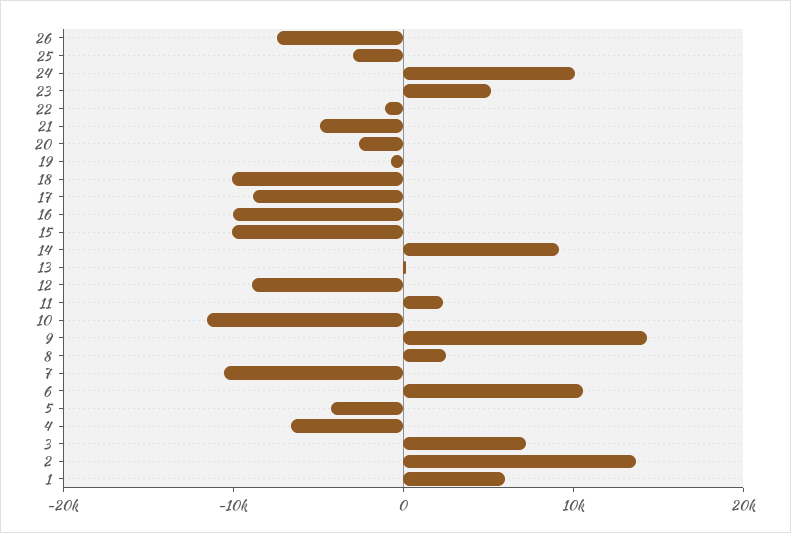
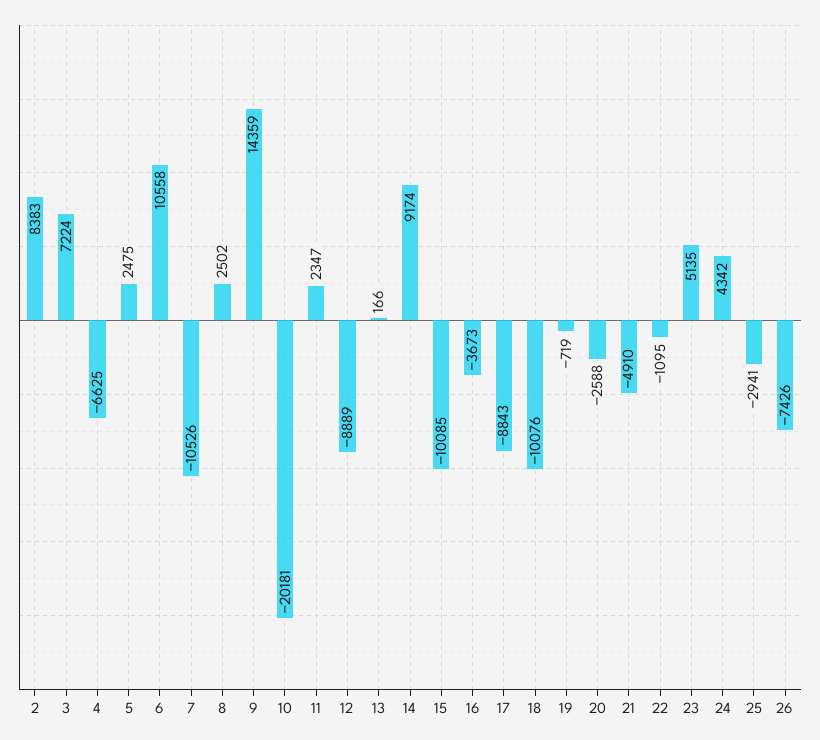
24: 10000 -> 4342
16: -10000 -> -3673
10: -12000 -> -20181
5: -4000 -> 2475
2: 14000 -> 8383
1: 6000 -> none

